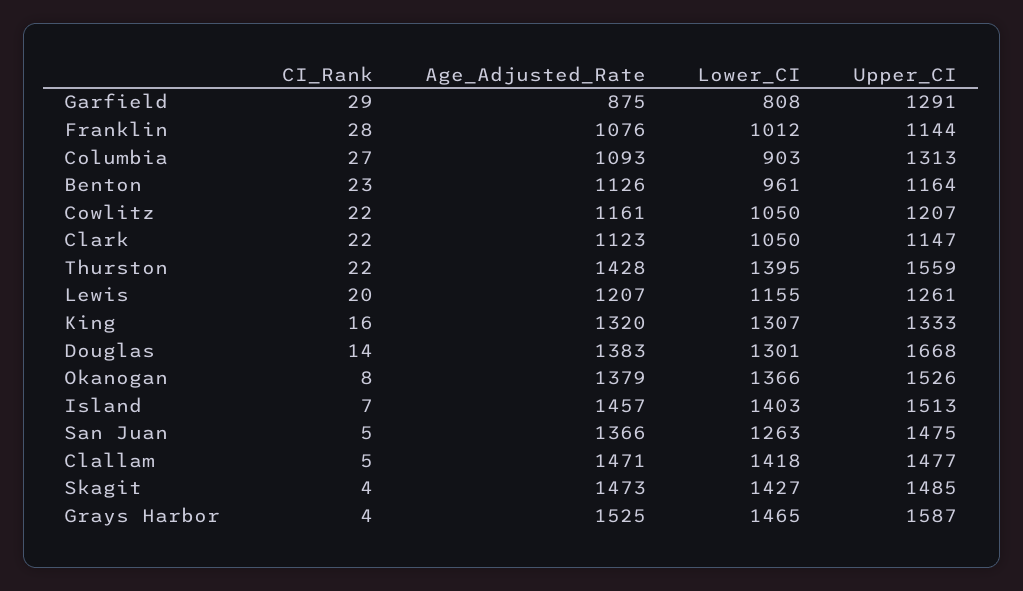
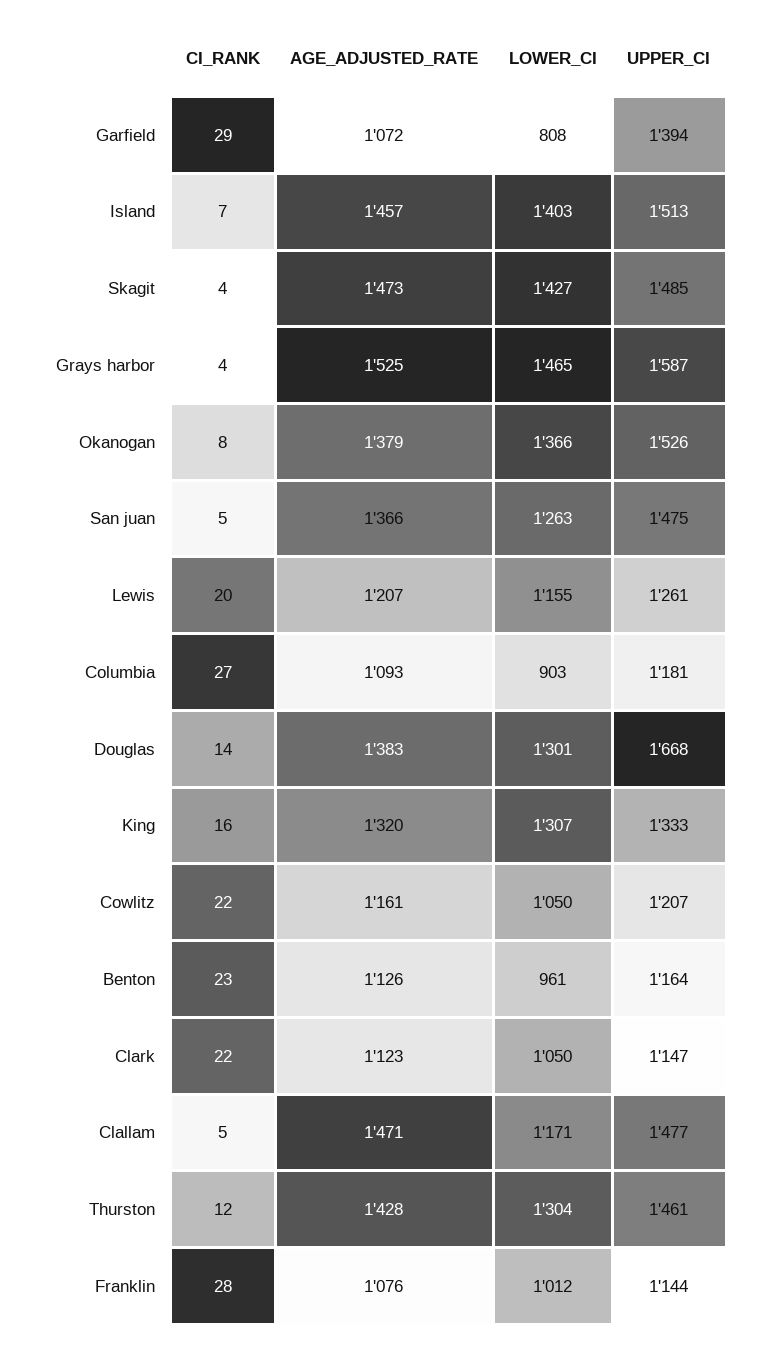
Age_Adjusted_Rate, Garfield: 875 -> 1072
Upper_CI, Garfield: 1291 -> 1394
Upper_CI, Columbia: 1313 -> 1181
CI_Rank, Thurston: 22 -> 12
Lower_CI, Thurston: 1395 -> 1304
Upper_CI, Thurston: 1559 -> 1461
Lower_CI, Clallam: 1418 -> 1171

